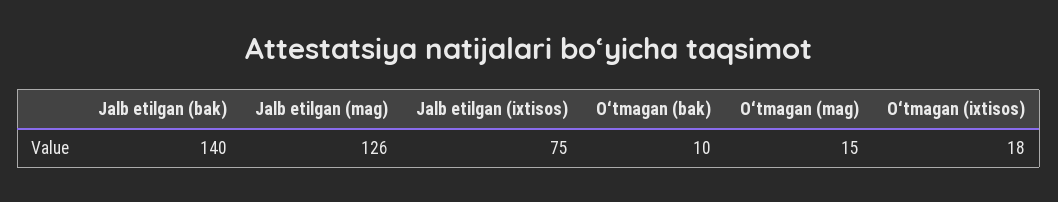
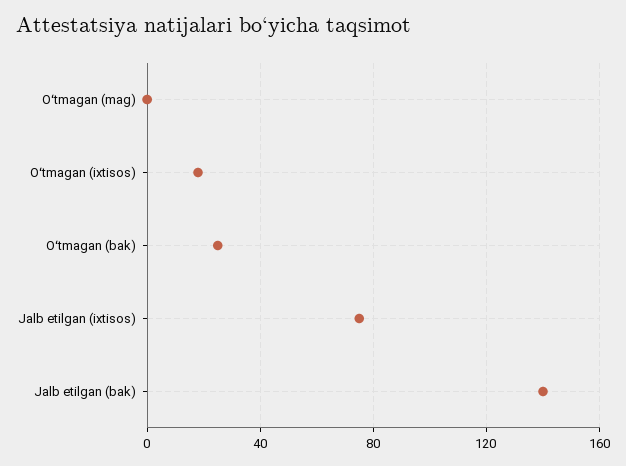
Jalb etilgan (mag): 126 -> none
Oʻtmagan (bak): 10 -> 25
Oʻtmagan (mag): 15 -> 0

